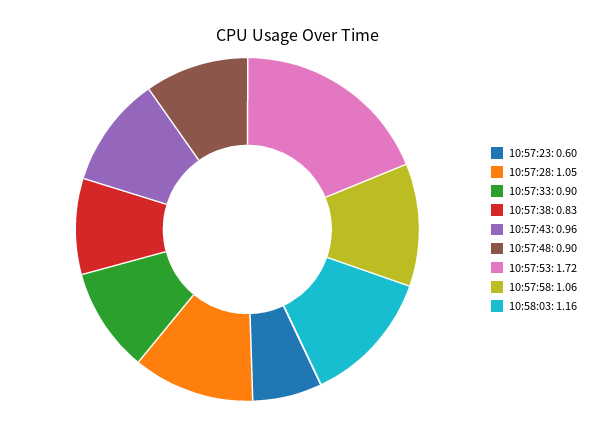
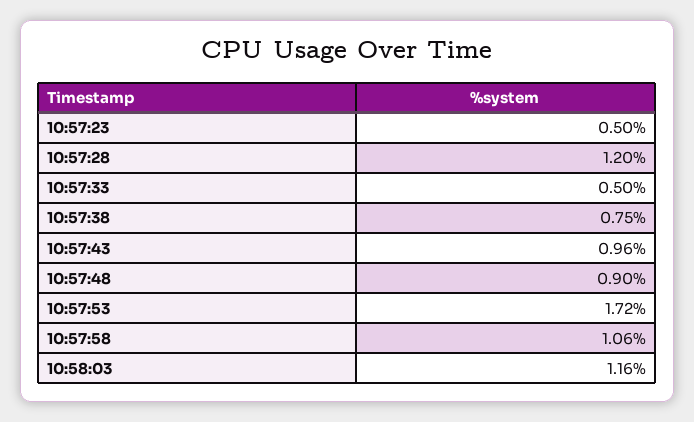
10:57:23: 0.6 -> 0.5
10:57:28: 1.05 -> 1.2
10:57:33: 0.9 -> 0.5
10:57:38: 0.83 -> 0.75

